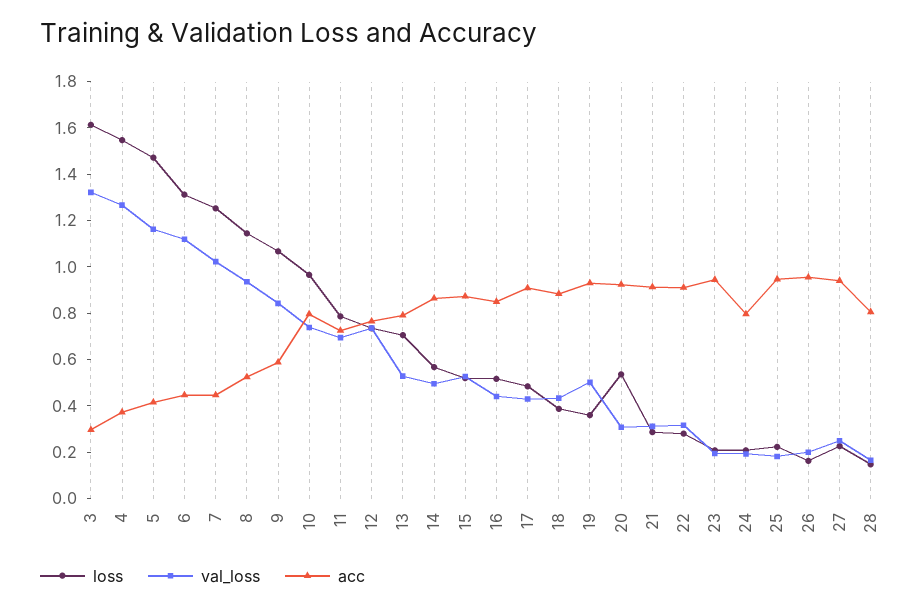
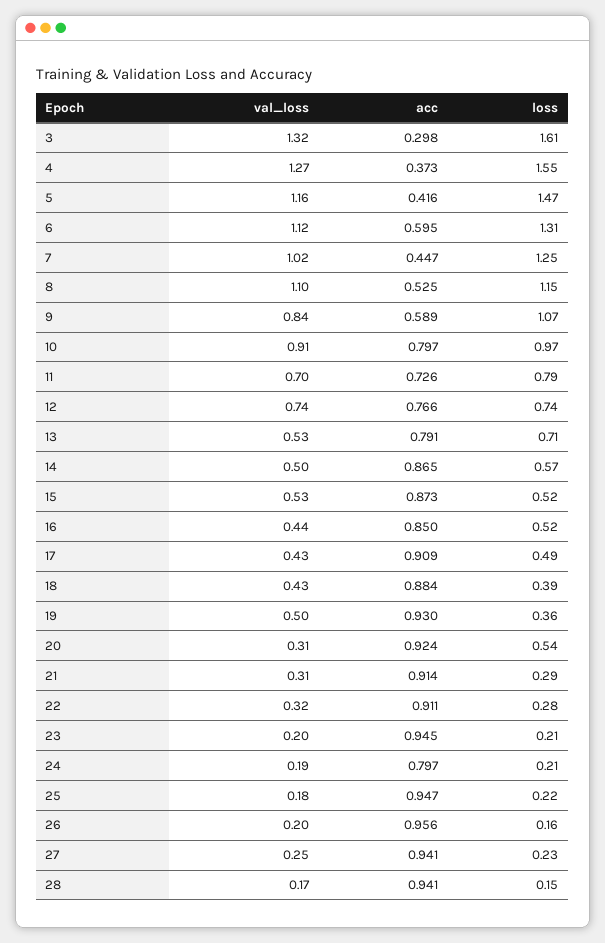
acc, 6: 0.45 -> 0.595
val_loss, 8: 0.95 -> 1.1
val_loss, 10: 0.75 -> 0.91
acc, 28: 0.8 -> 0.941

